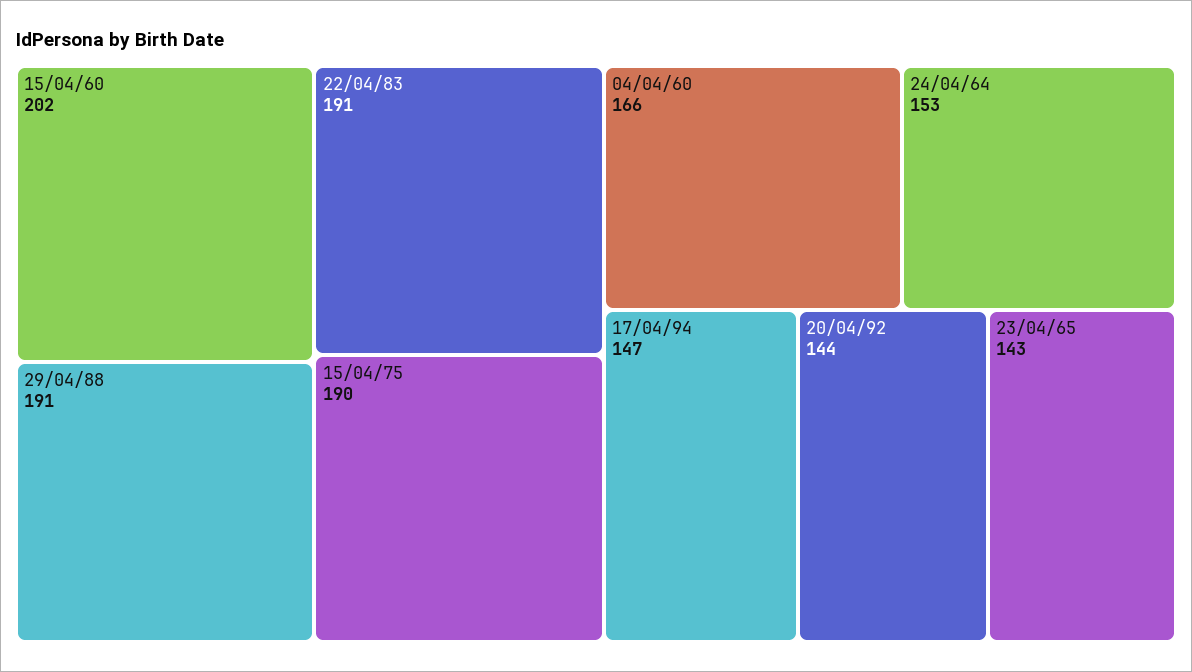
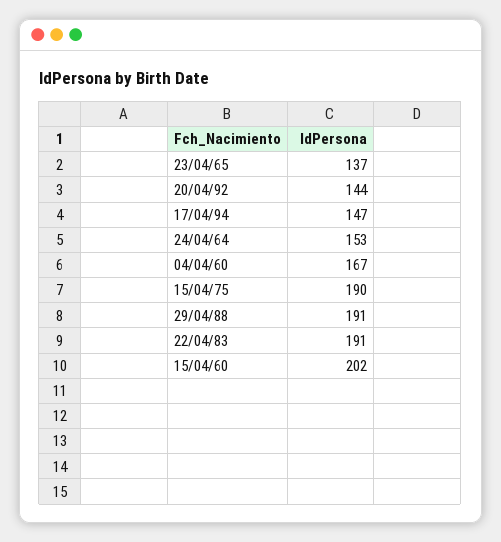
04/04/60: 166 -> 167
23/04/65: 143 -> 137

